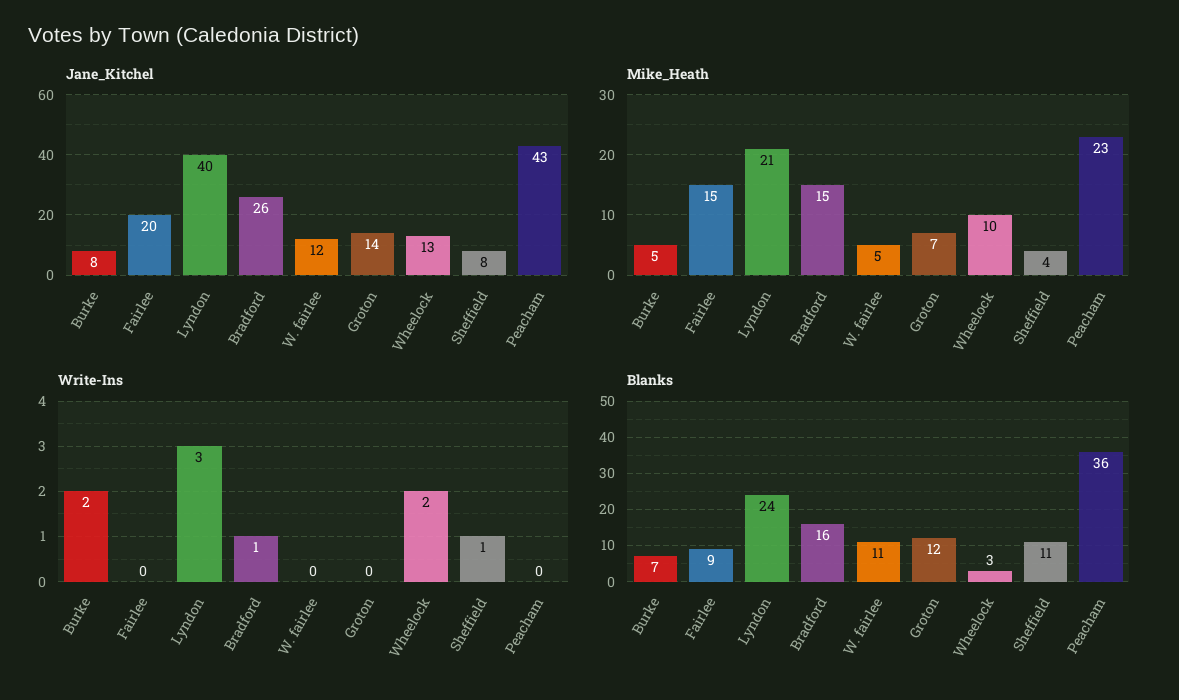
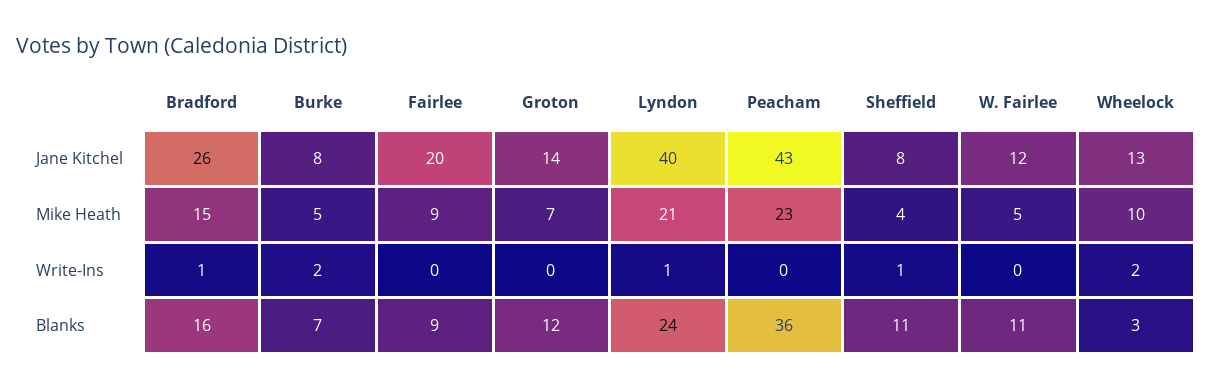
Mike_Heath, Fairlee: 15 -> 9
Write-Ins, Lyndon: 3 -> 1

